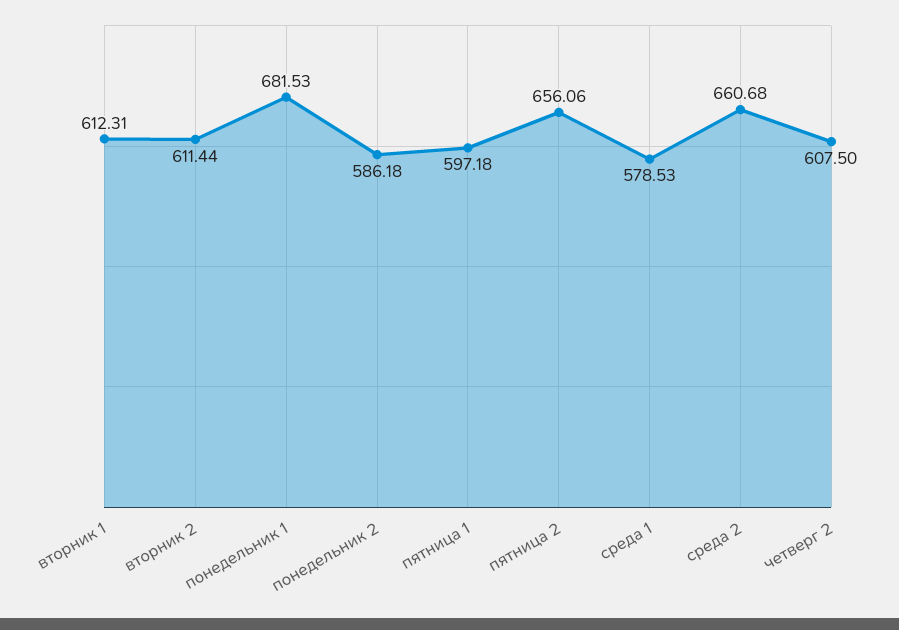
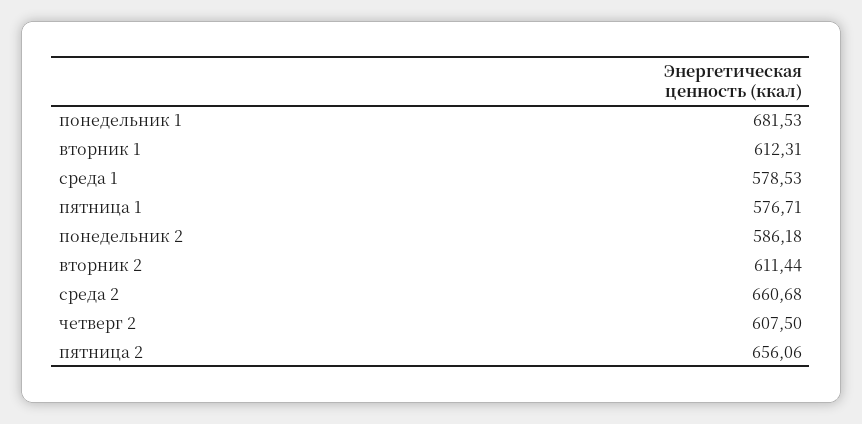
пятница 1: 597.18 -> 576.71

